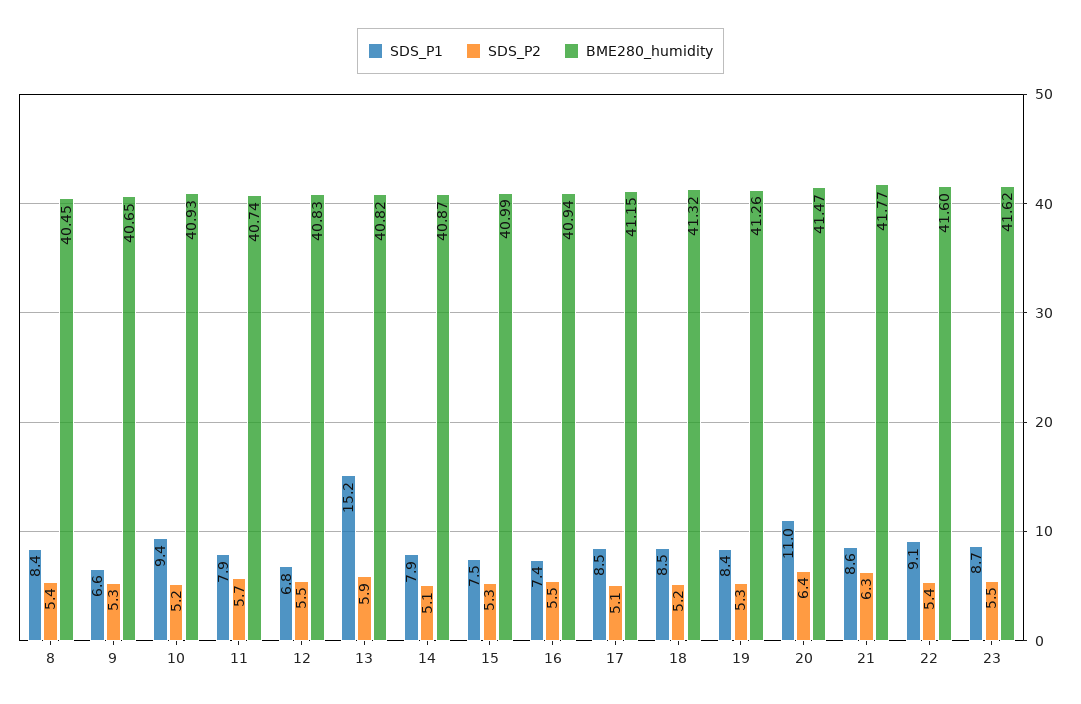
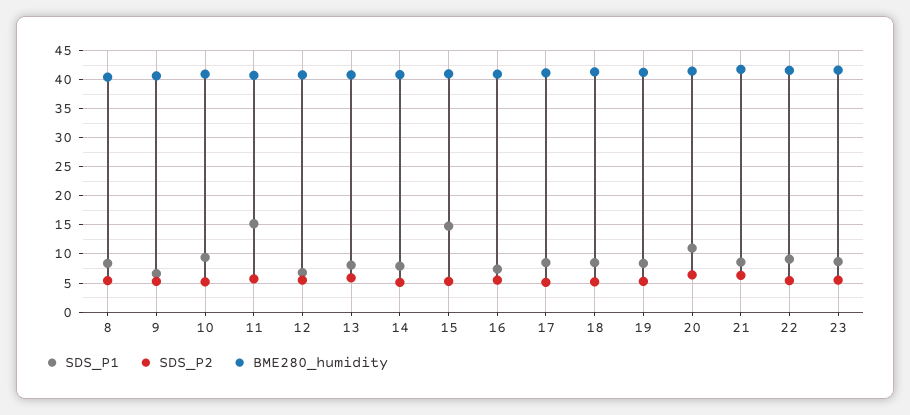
SDS_P1, 11: 7.9 -> 15
SDS_P1, 13: 15.2 -> 7.5
SDS_P1, 15: 7.5 -> 15

